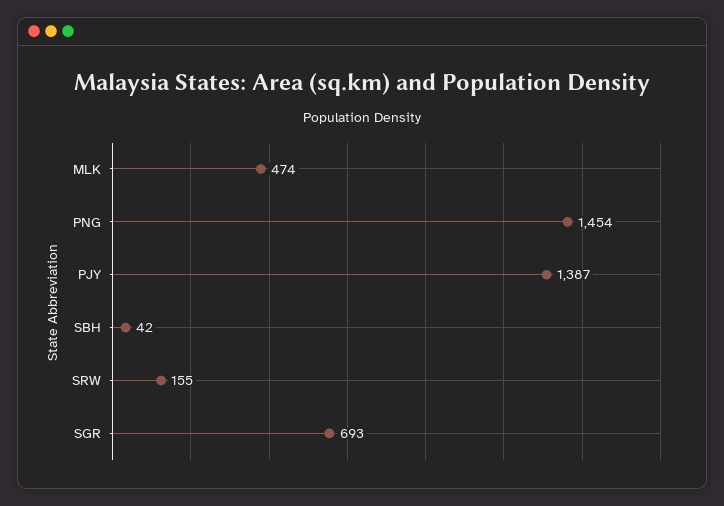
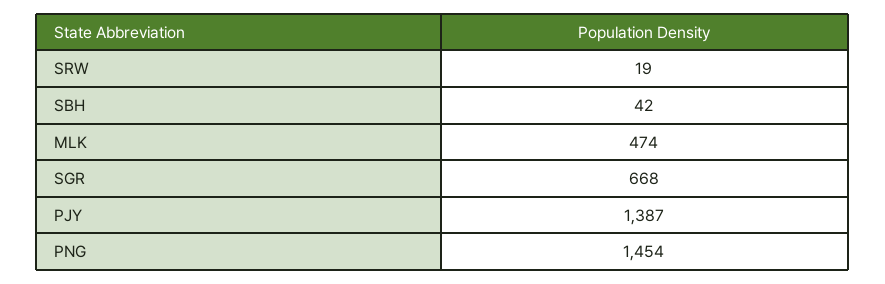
SRW: 155 -> 19
SGR: 693 -> 668

